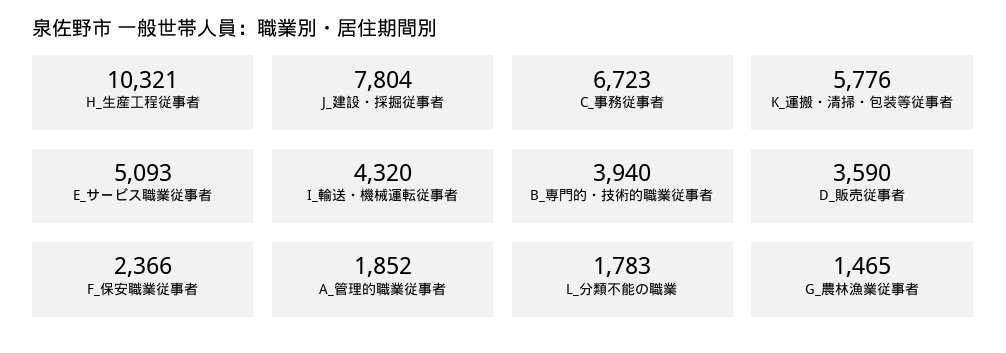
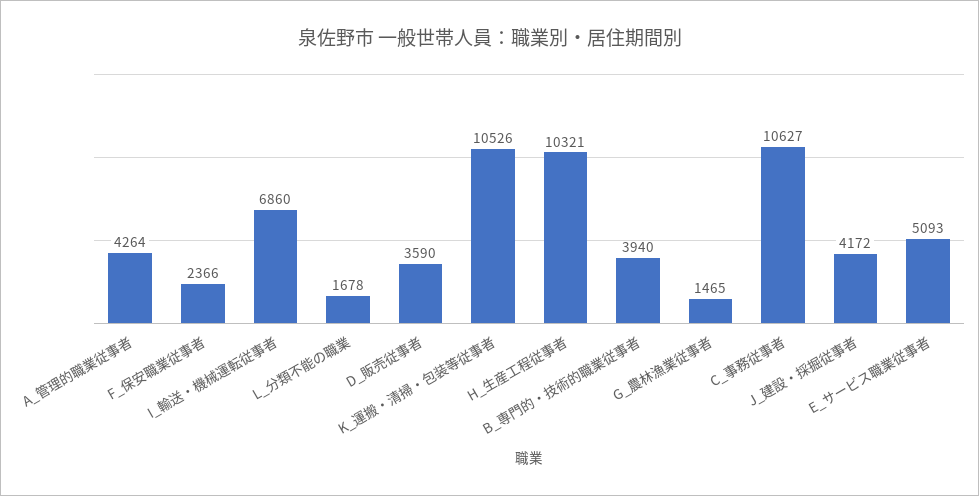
J_建設・採掘従事者: 7804 -> 4172
C_事務従事者: 6723 -> 10627
K_運搬・清掃・包装等従事者: 5776 -> 10526
I_輸送・機械運転従事者: 4320 -> 6860
A_管理的職業従事者: 1852 -> 4264
L_分類不能の職業: 1783 -> 1678

